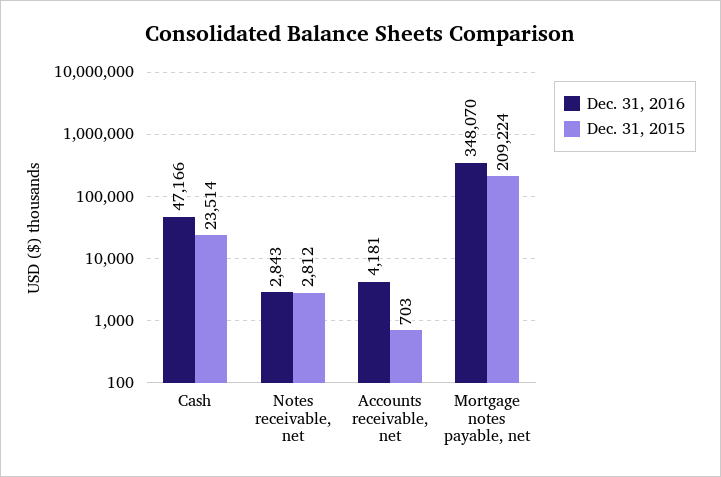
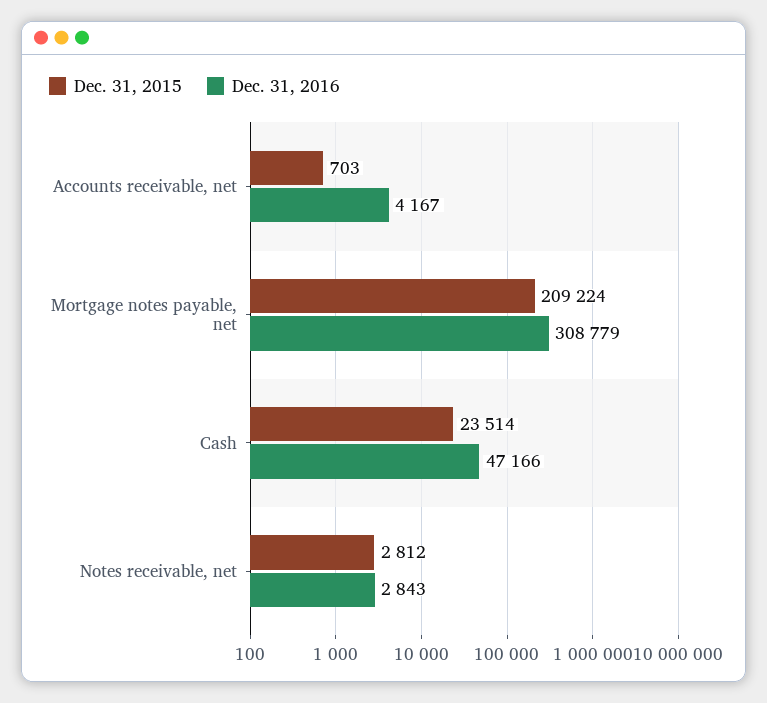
Dec. 31, 2016, Accounts receivable, net: 4181 -> 4167
Dec. 31, 2016, Mortgage notes payable, net: 348070 -> 308779

